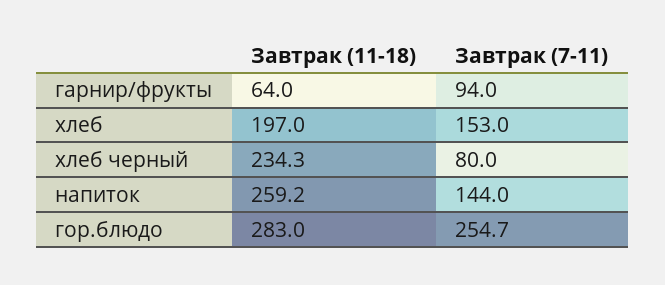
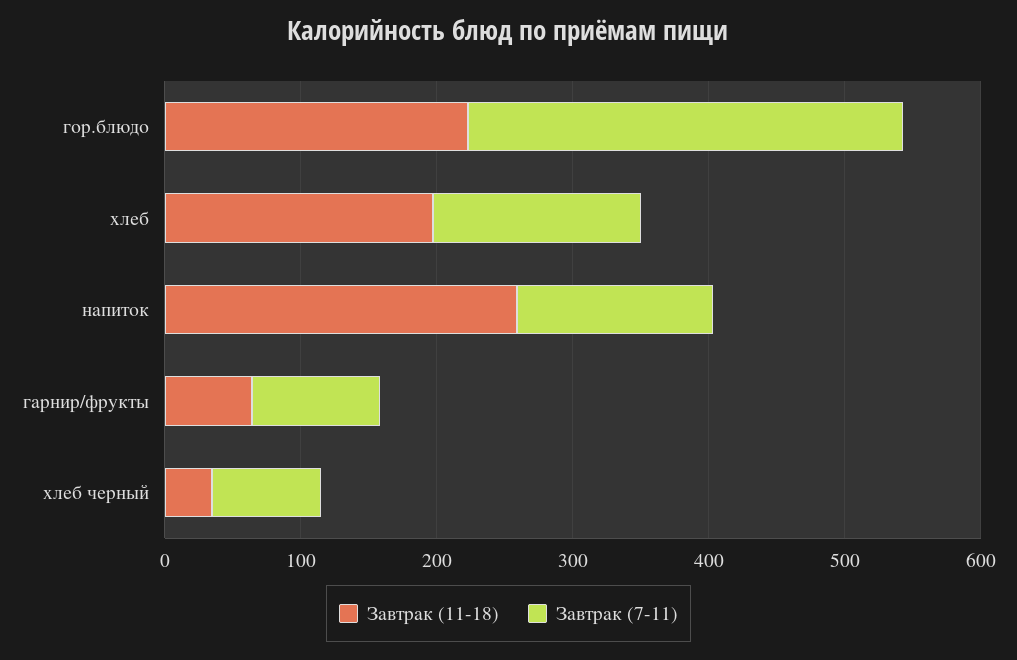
Завтрак (11-18), хлеб черный: 234.3 -> 40
Завтрак (11-18), гор.блюдо: 283 -> 220
Завтрак (7-11), гор.блюдо: 254.7 -> 320

